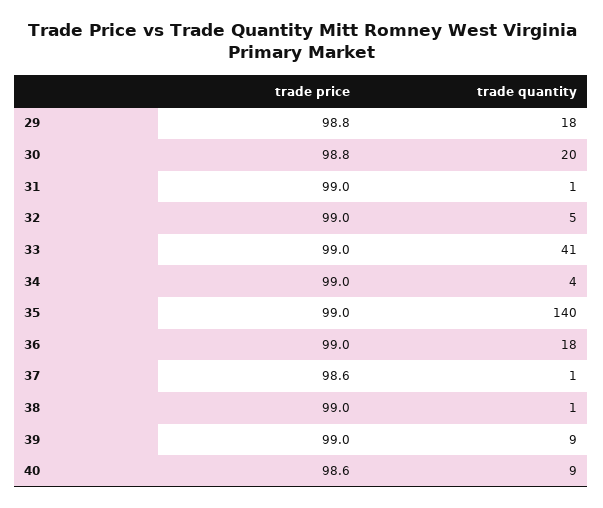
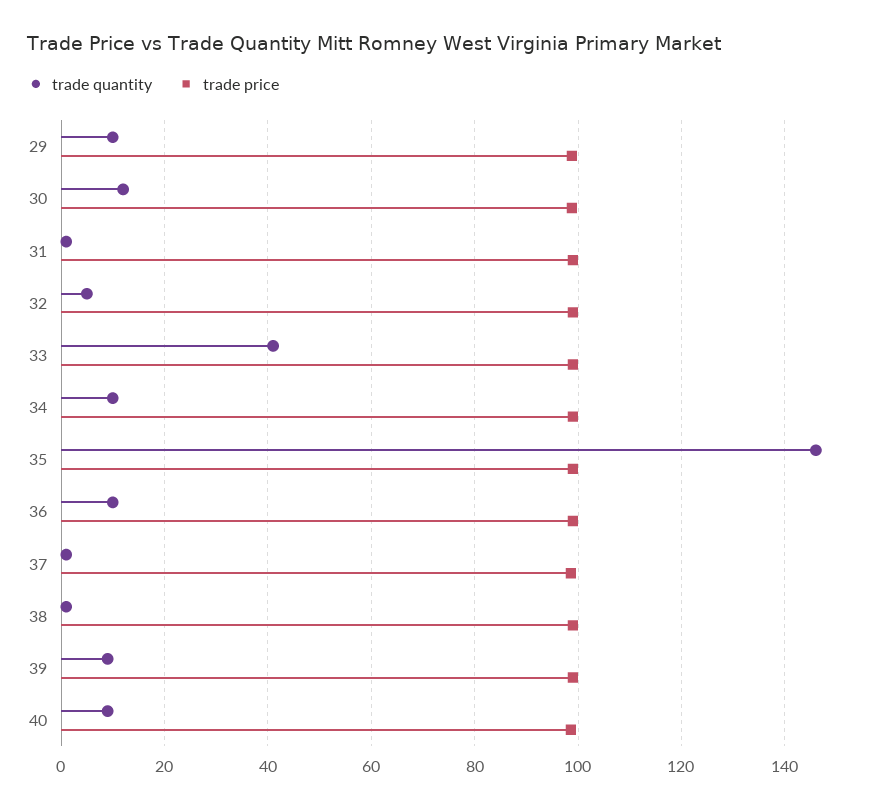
trade quantity, 29: 18 -> 10
trade quantity, 30: 20 -> 12
trade quantity, 34: 4 -> 10
trade quantity, 35: 140 -> 146
trade quantity, 36: 18 -> 10

